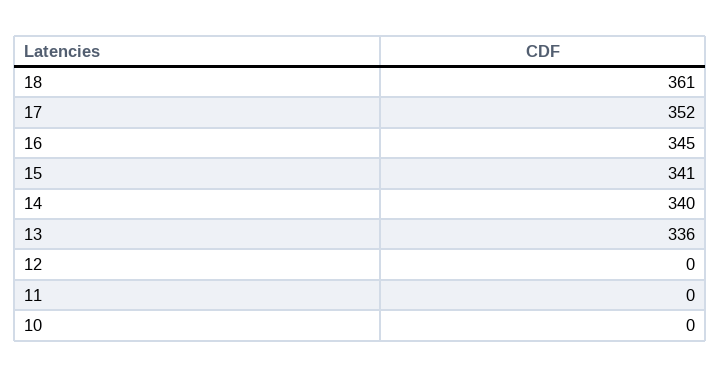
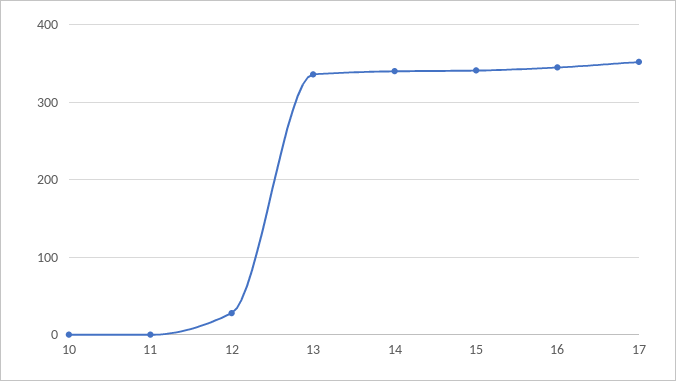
18: 361 -> none
12: 0 -> 30

